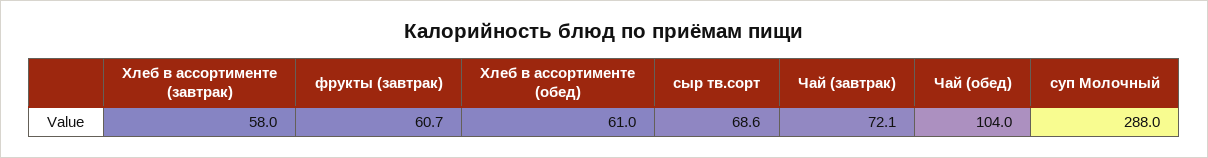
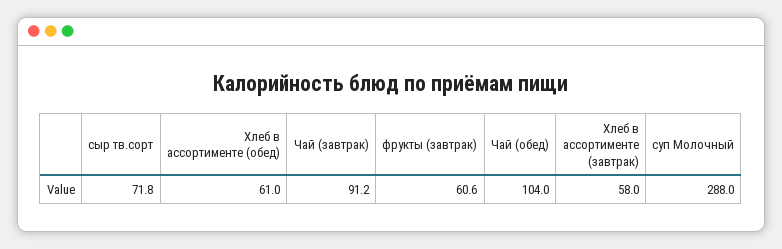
фрукты (завтрак): 60.7 -> 60.6
сыр тв.сорт: 68.6 -> 71.8
Чай (завтрак): 72.1 -> 91.2

